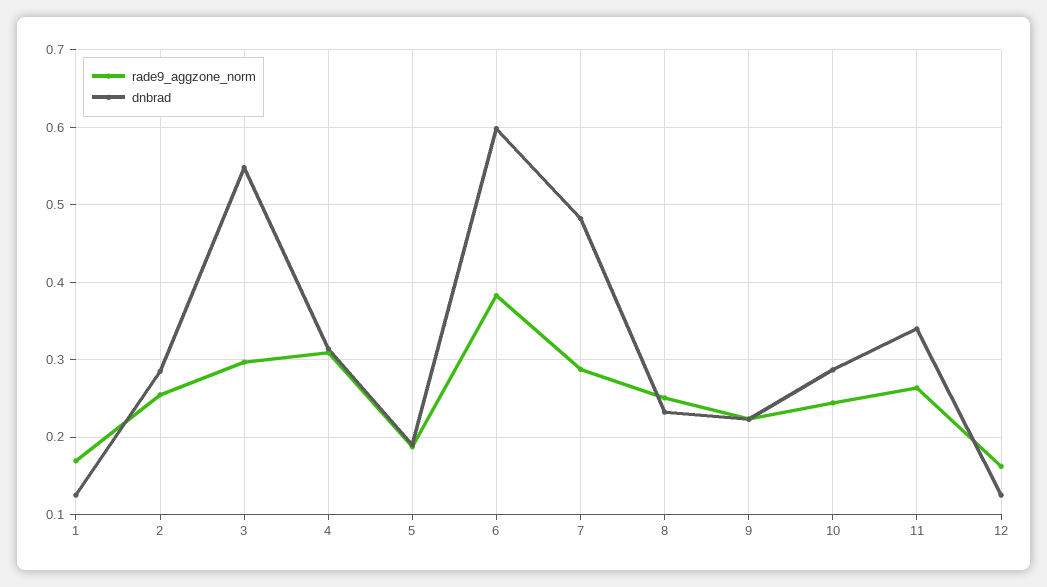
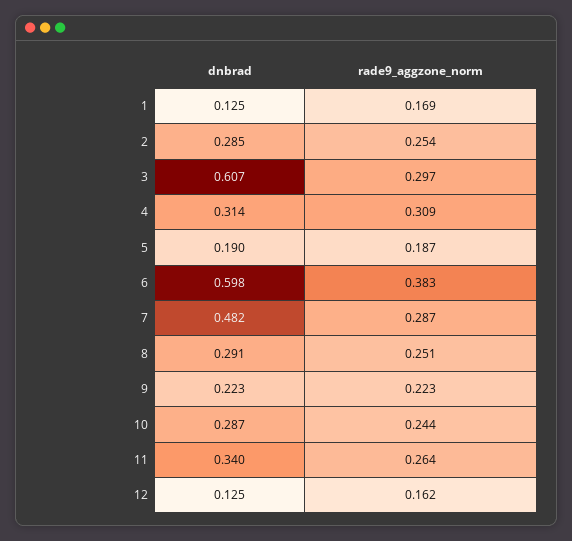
dnbrad, 3: 0.55 -> 0.607
dnbrad, 8: 0.23 -> 0.291

